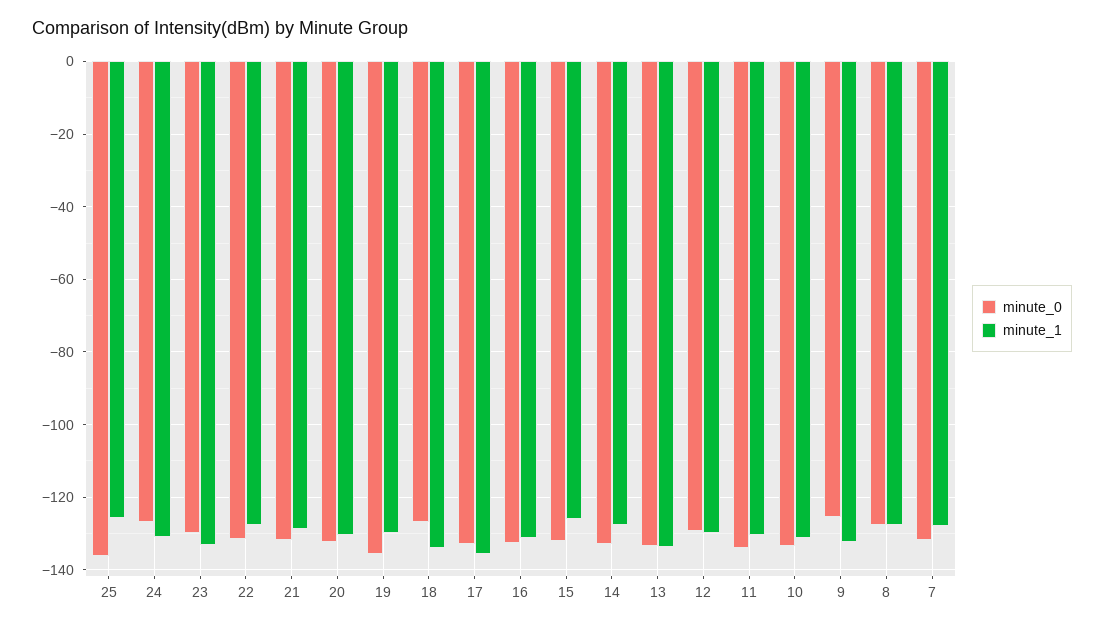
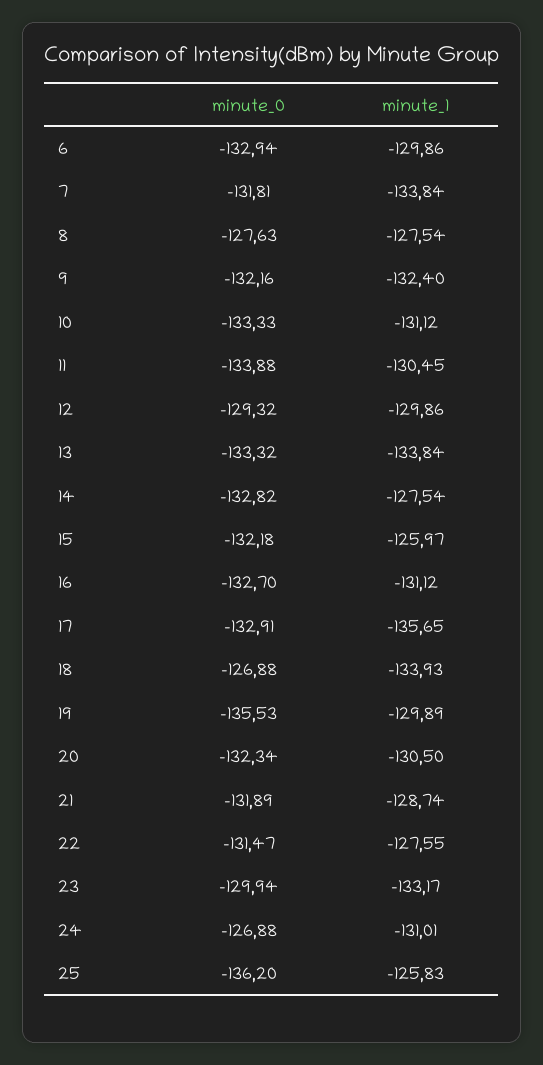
minute_0, 9: -126 -> -132.16
minute_1, 7: -128 -> -133.84
minute_0, 6: none -> -132.94
minute_1, 6: none -> -129.86

